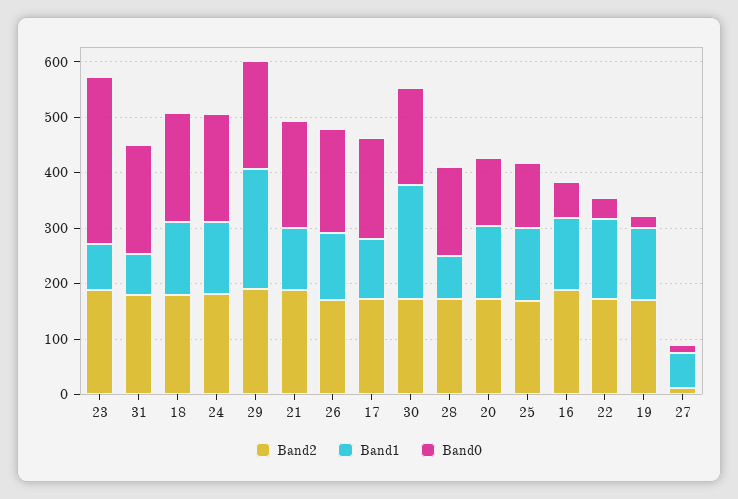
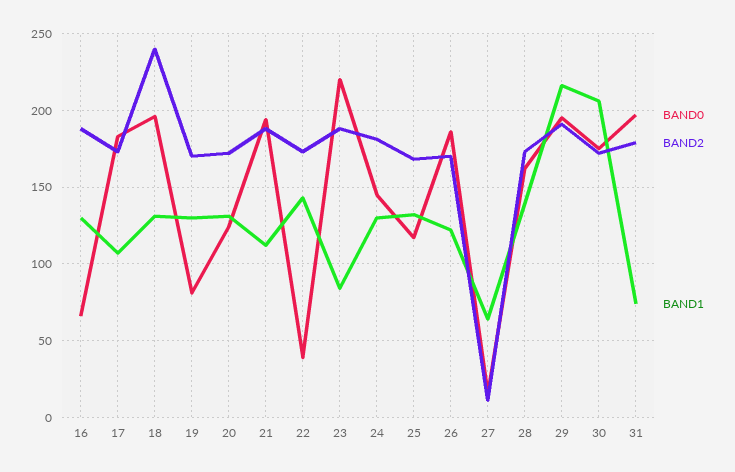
Band0, 23: 300 -> 220
Band2, 18: 180 -> 240
Band0, 24: 200 -> 145
Band1, 28: 80 -> 140
Band0, 19: 20 -> 80

